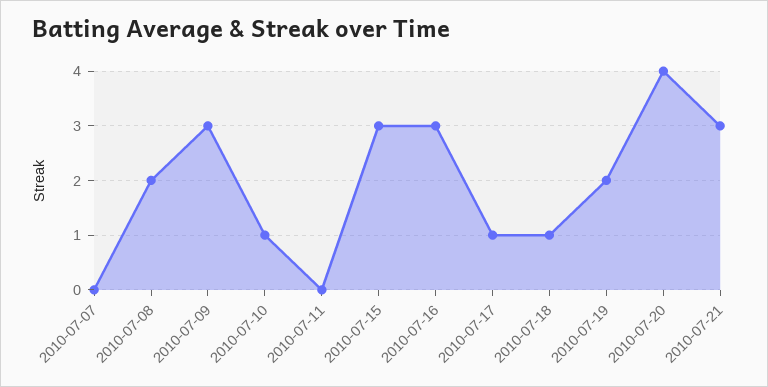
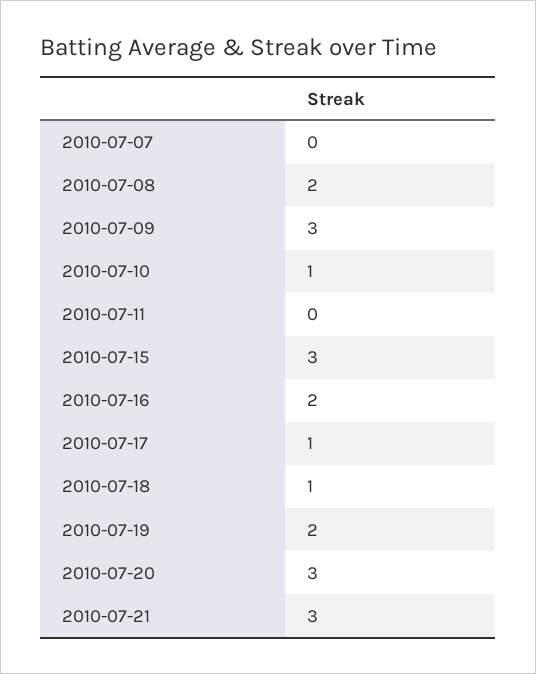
2010-07-16: 3 -> 2
2010-07-20: 4 -> 3

